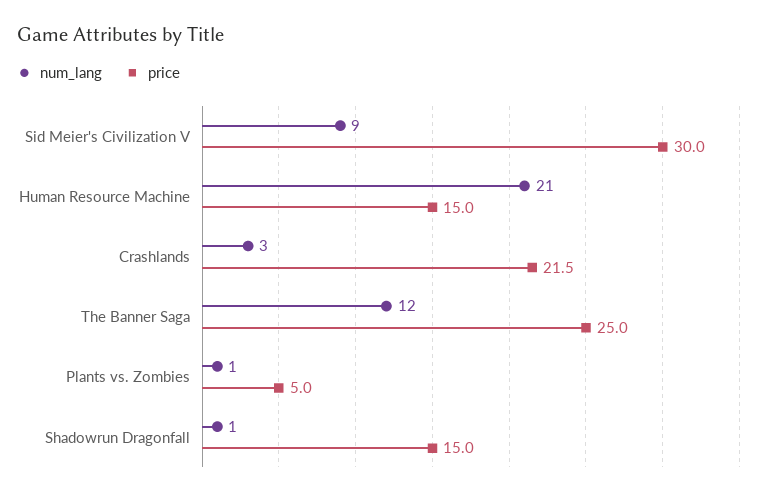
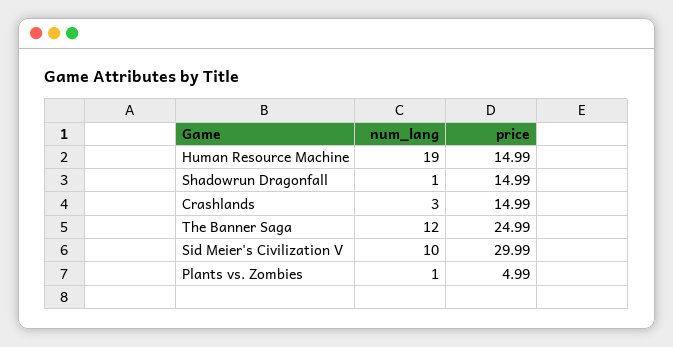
num_lang, Sid Meier's Civilization V: 9 -> 10
num_lang, Human Resource Machine: 21 -> 19
price, Crashlands: 21.5 -> 14.99

